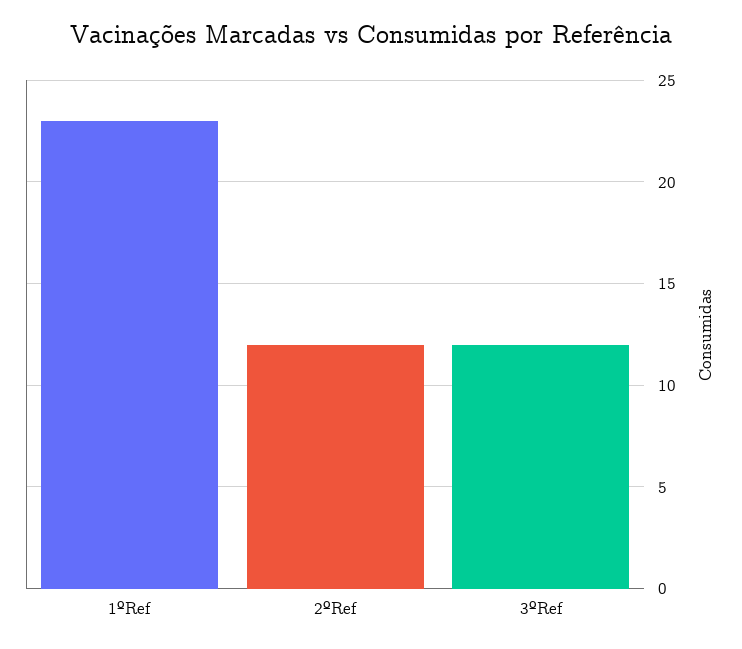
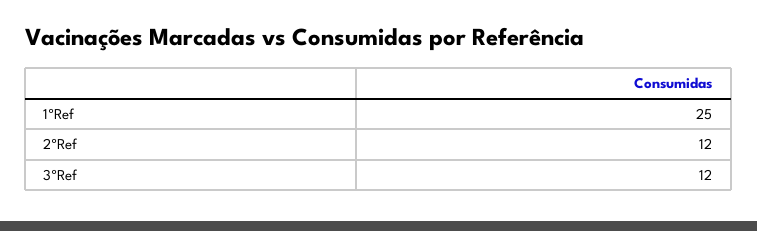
1ºRef: 23 -> 25

